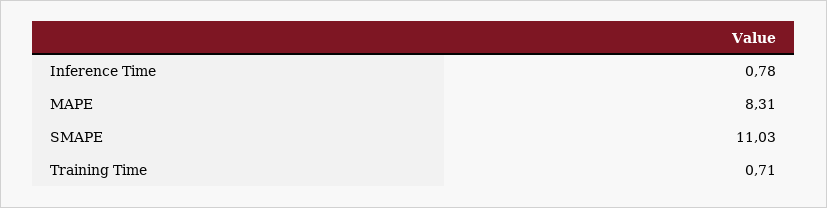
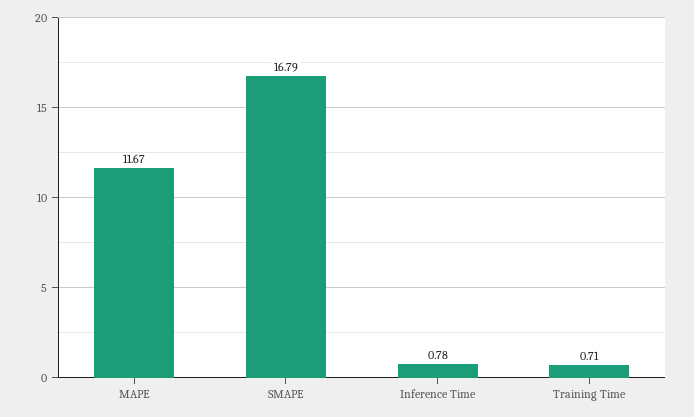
MAPE: 8.31 -> 11.67
SMAPE: 11.03 -> 16.79

